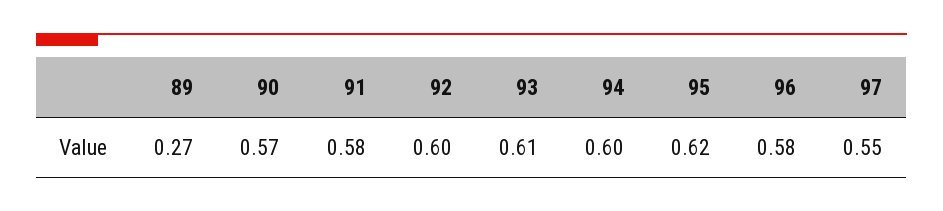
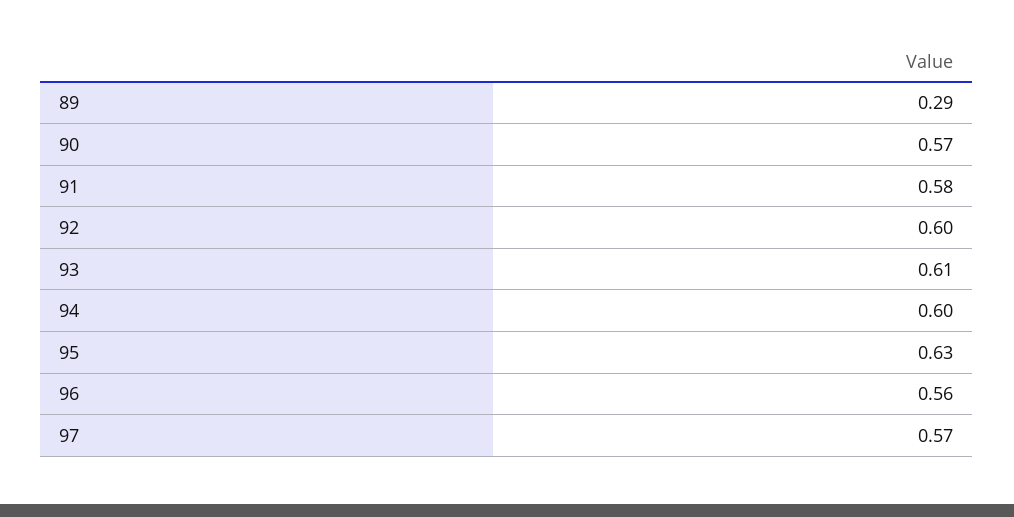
89: 0.27 -> 0.29
95: 0.62 -> 0.63
96: 0.58 -> 0.56
97: 0.55 -> 0.57

